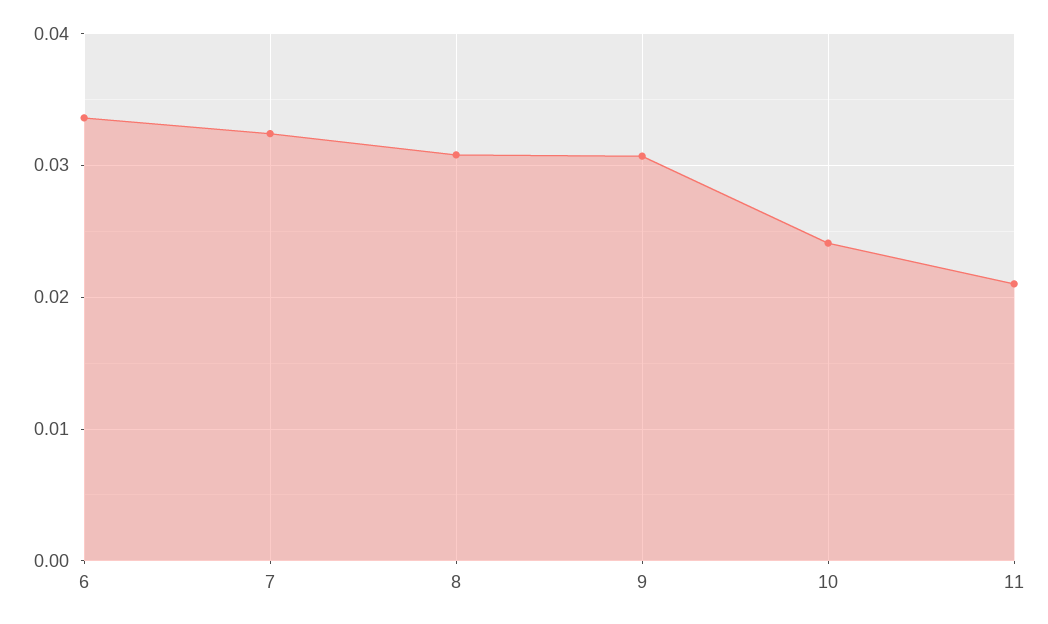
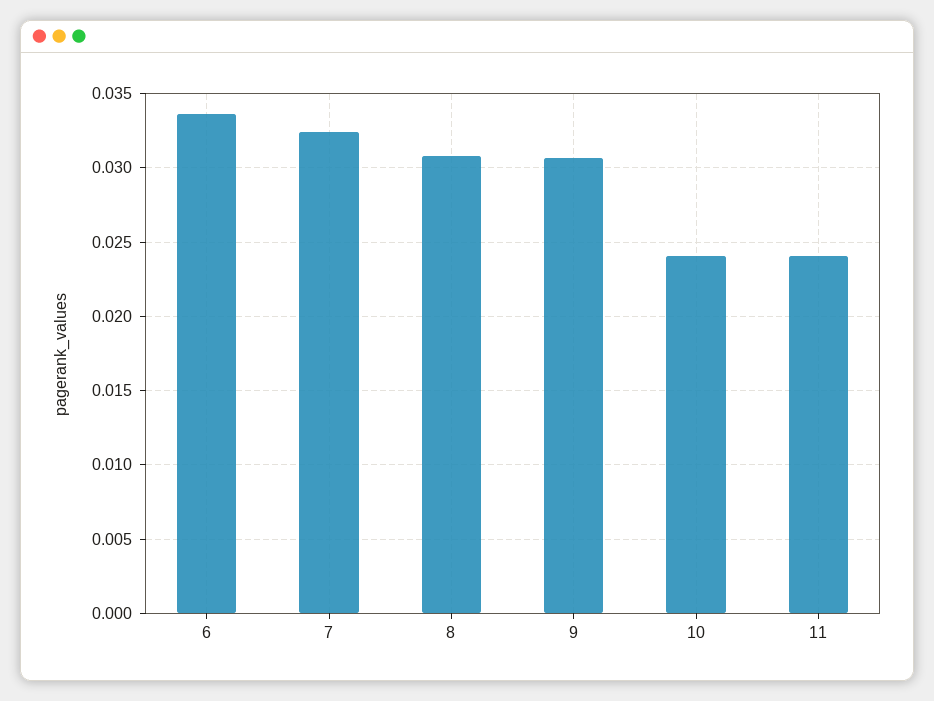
11: 0.021 -> 0.024

